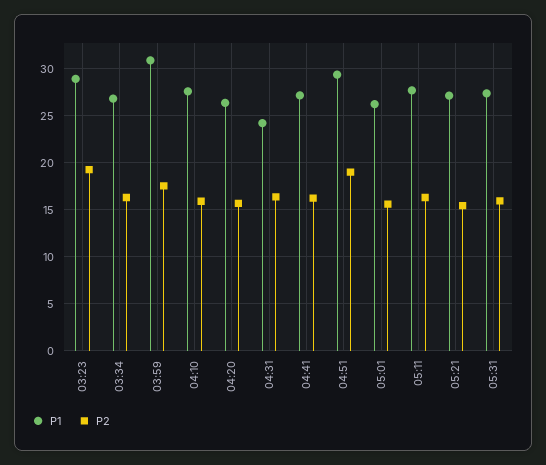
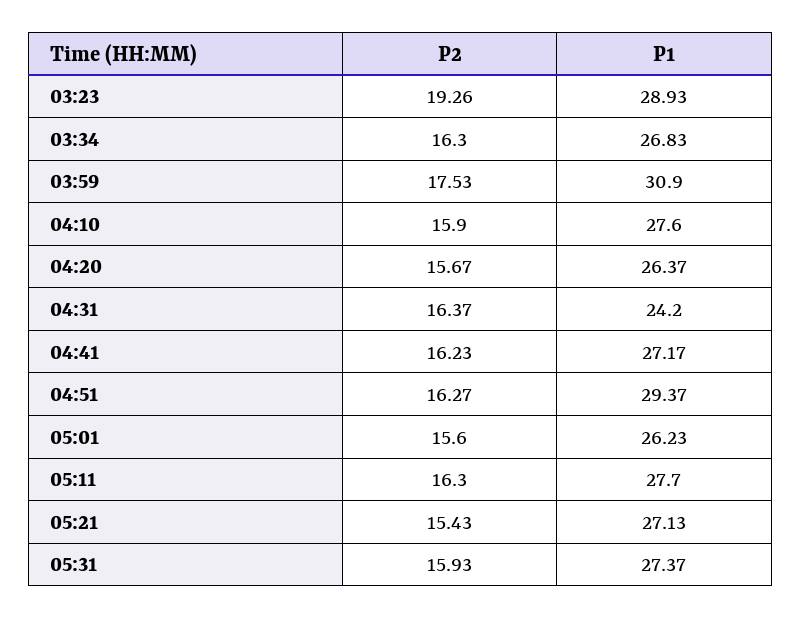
P2, 04:51: 19 -> 16.27

